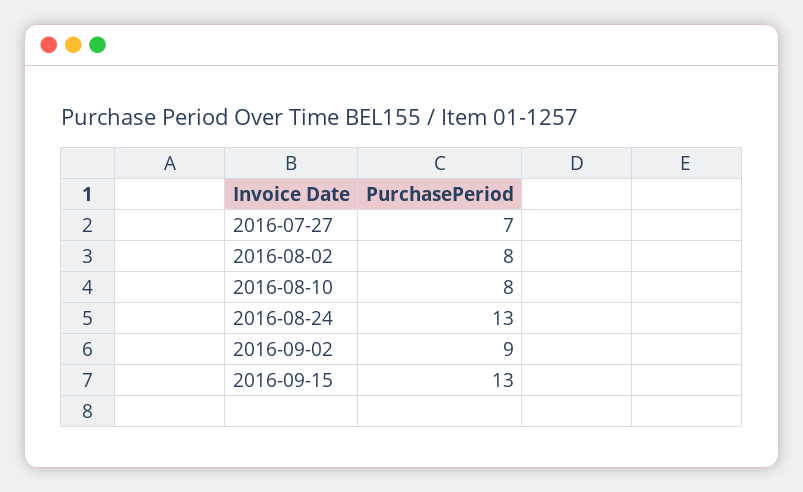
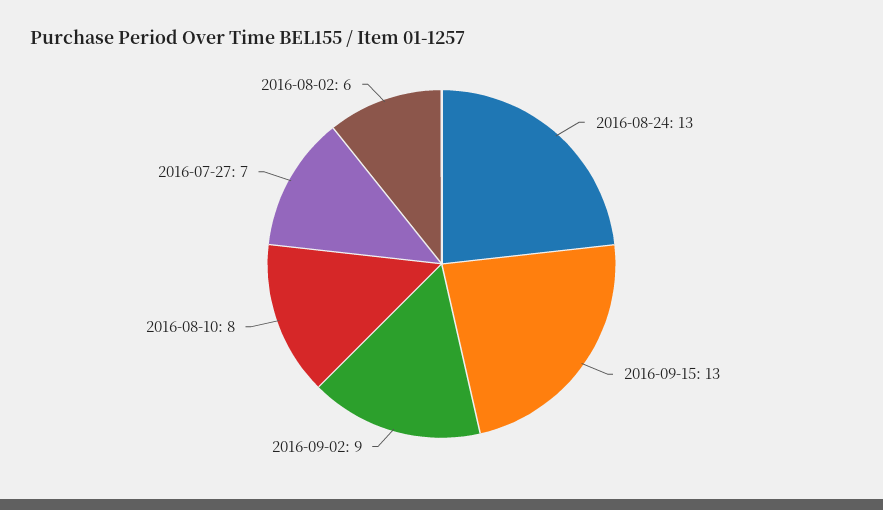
2016-08-02: 8 -> 6

